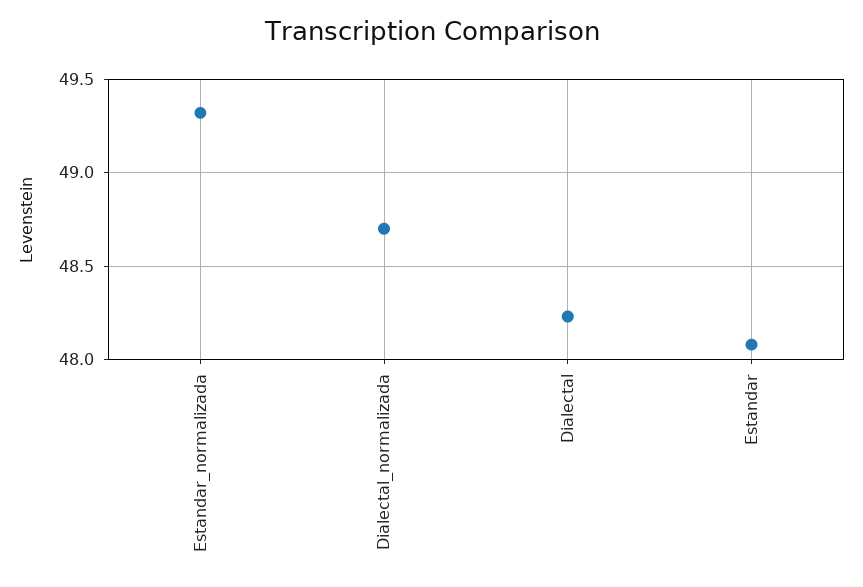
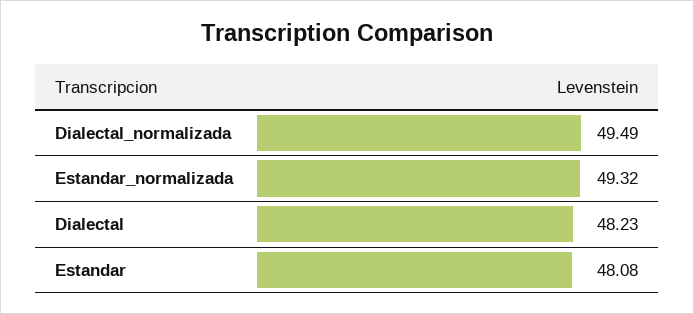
Dialectal_normalizada: 48.7 -> 49.49

